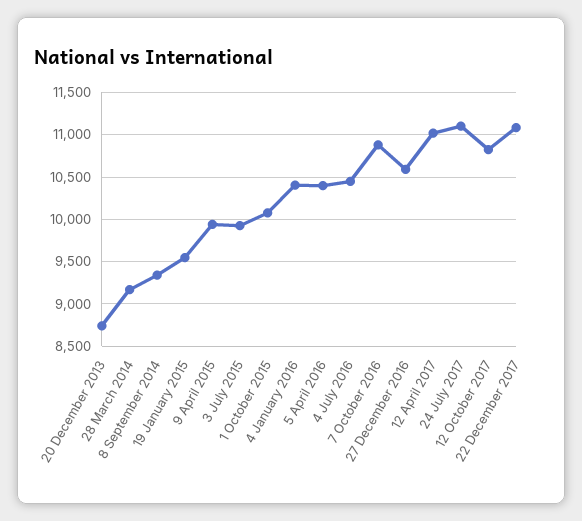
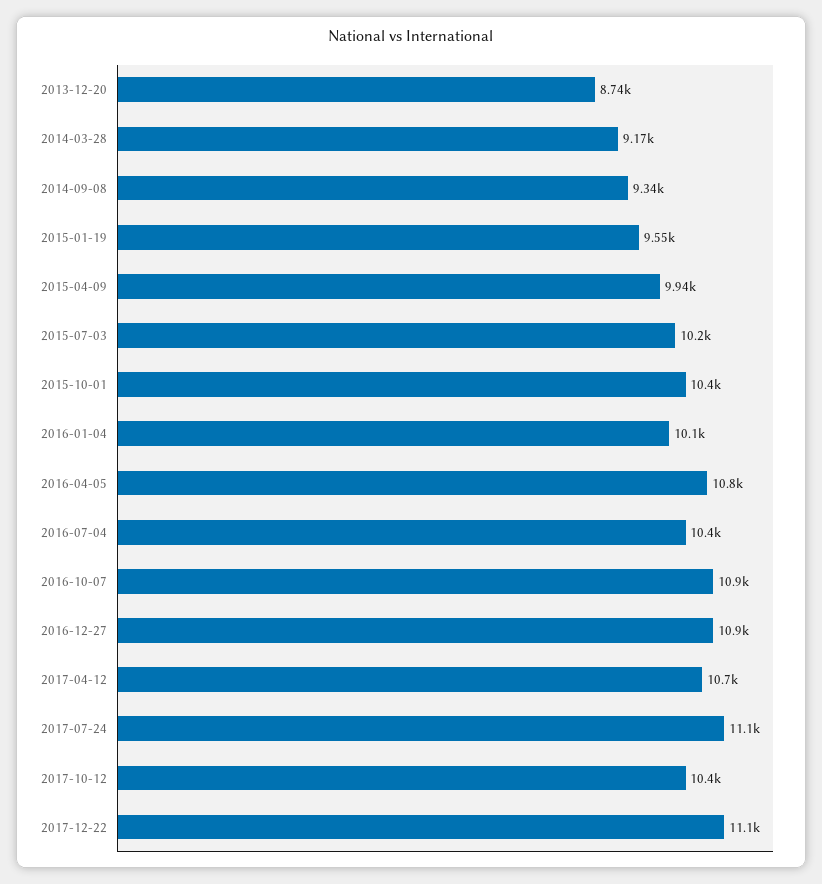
3 July 2015: 9900 -> 10200
1 October 2015: 10100 -> 10400
4 January 2016: 10400 -> 10100
5 April 2016: 10400 -> 10800
27 December 2016: 10600 -> 10900
12 April 2017: 11000 -> 10700
12 October 2017: 10800 -> 10400

